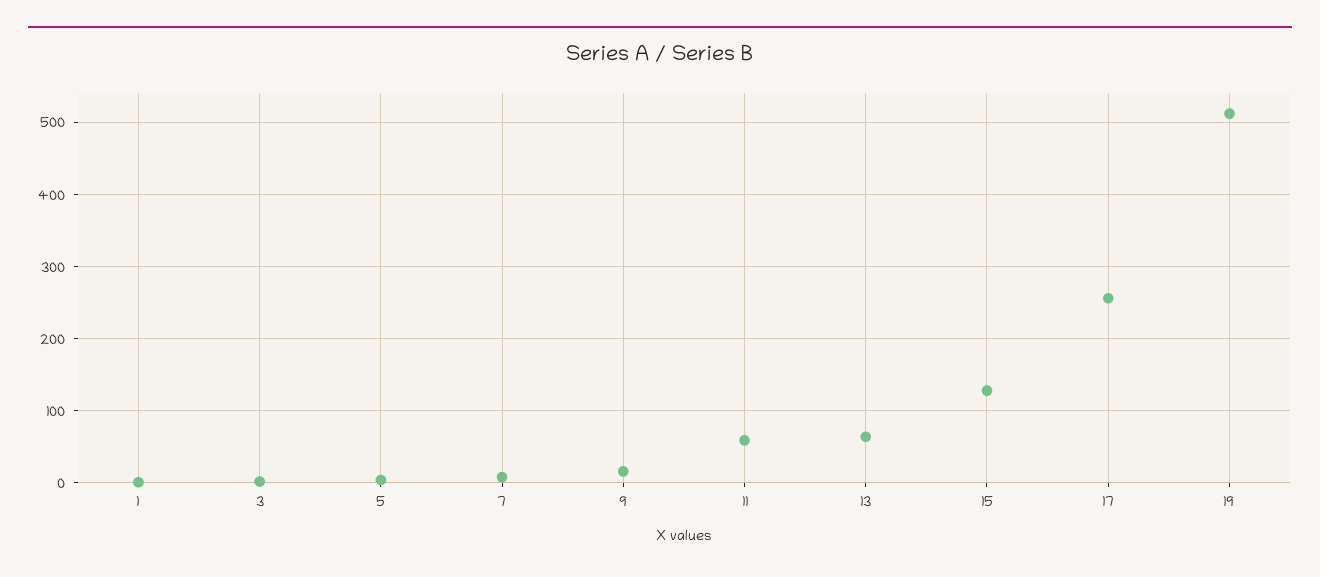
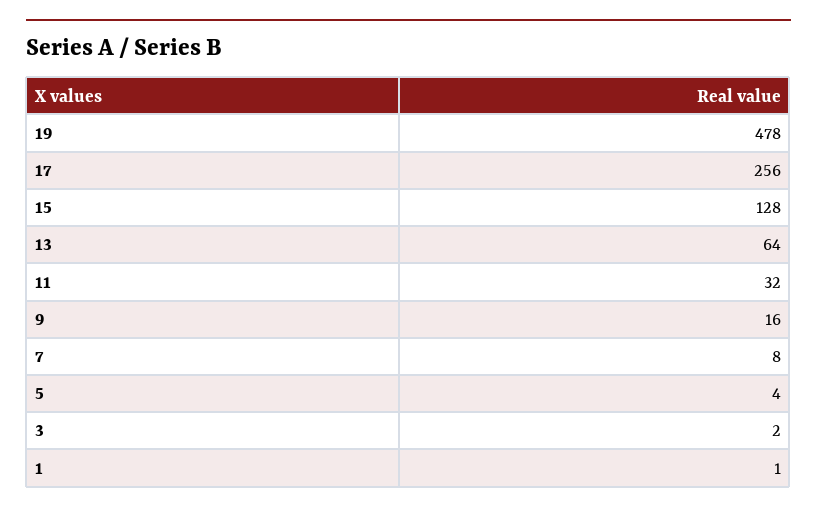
11: 60 -> 32
19: 510 -> 478

